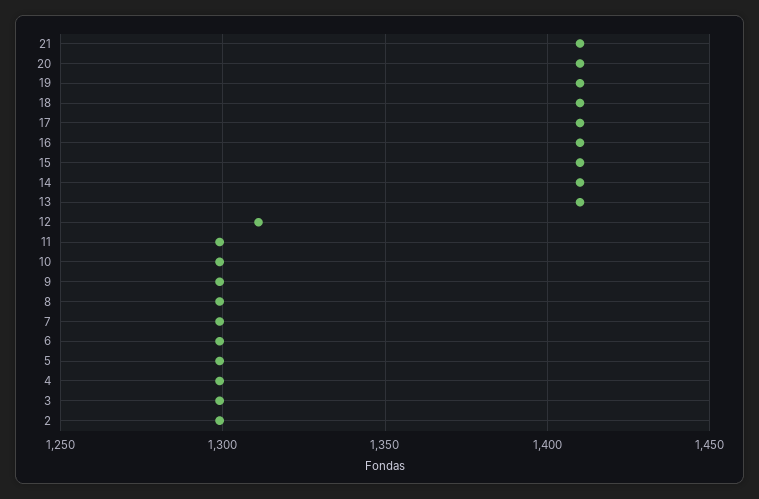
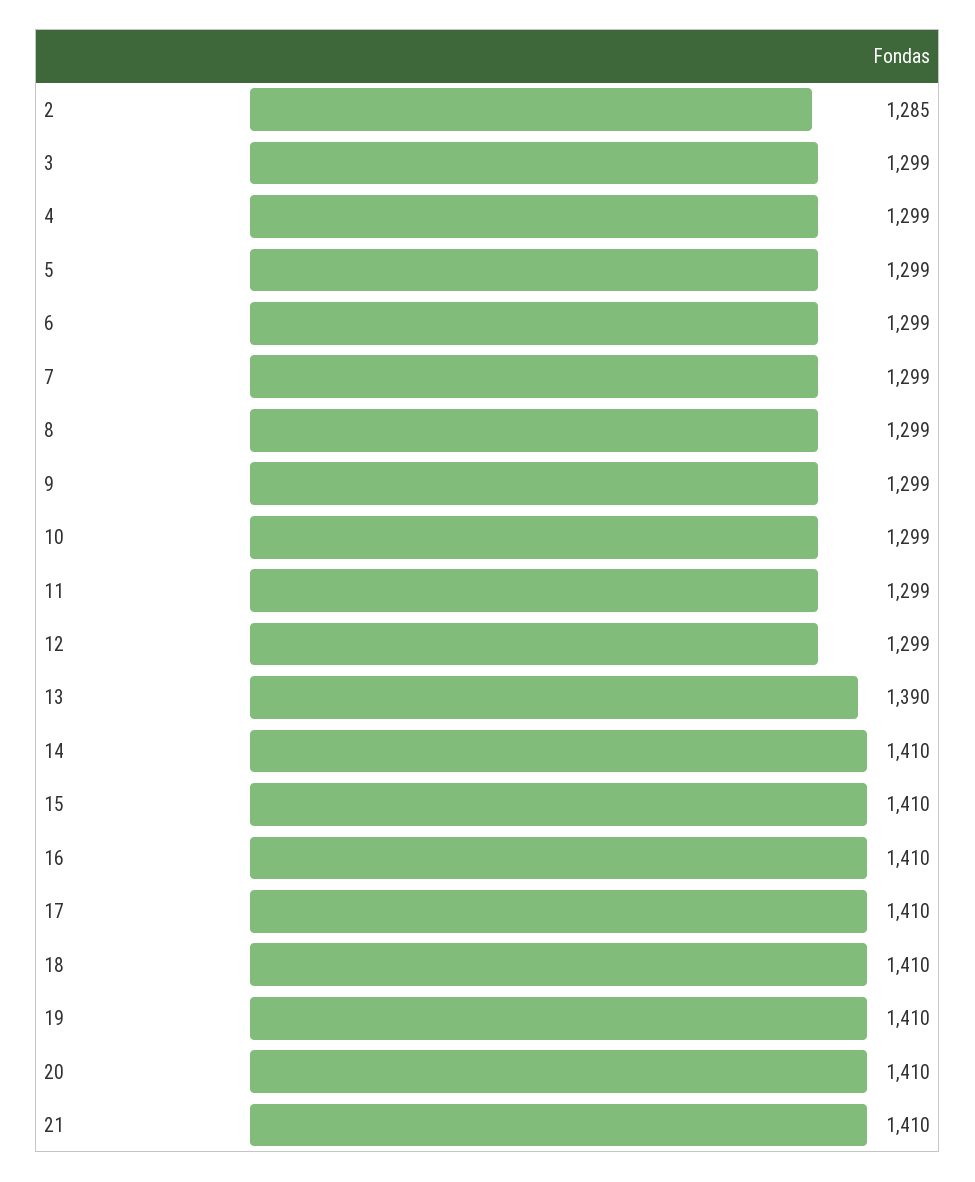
13: 1410 -> 1390
12: 1310 -> 1299
2: 1300 -> 1285

